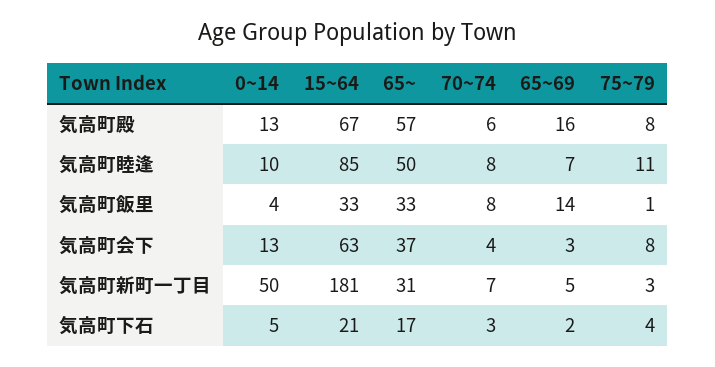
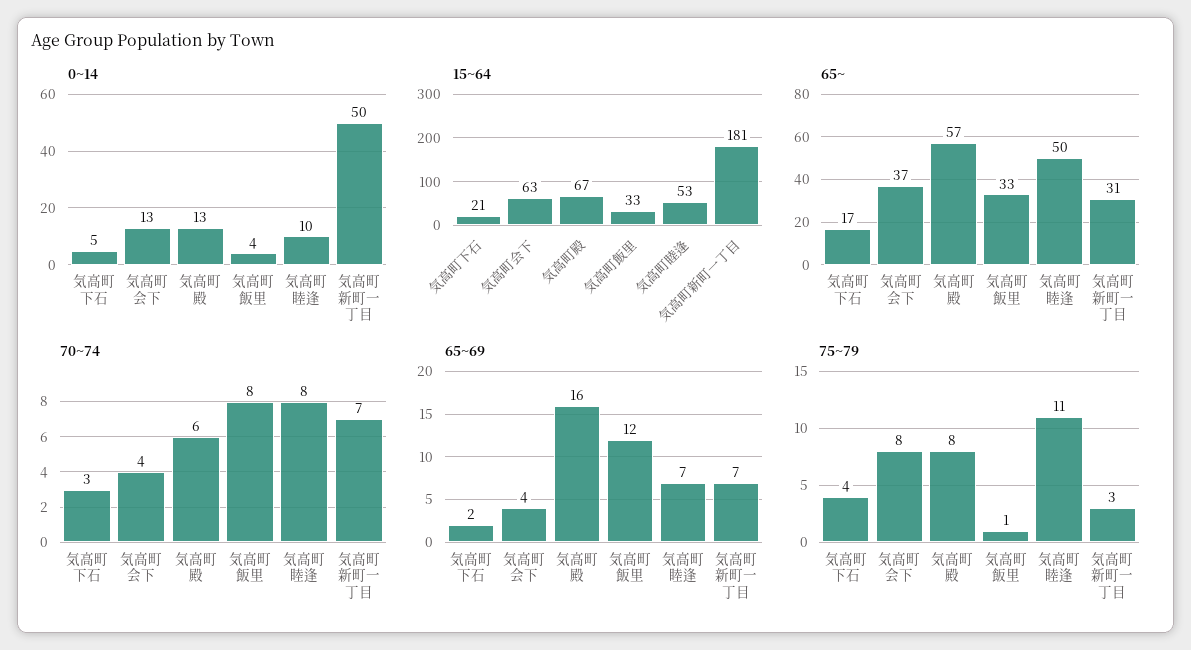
15~64, 気高町睦逢: 85 -> 53
65~69, 気高町飯里: 14 -> 12
65~69, 気高町会下: 3 -> 4
65~69, 気高町新町一丁目: 5 -> 7

